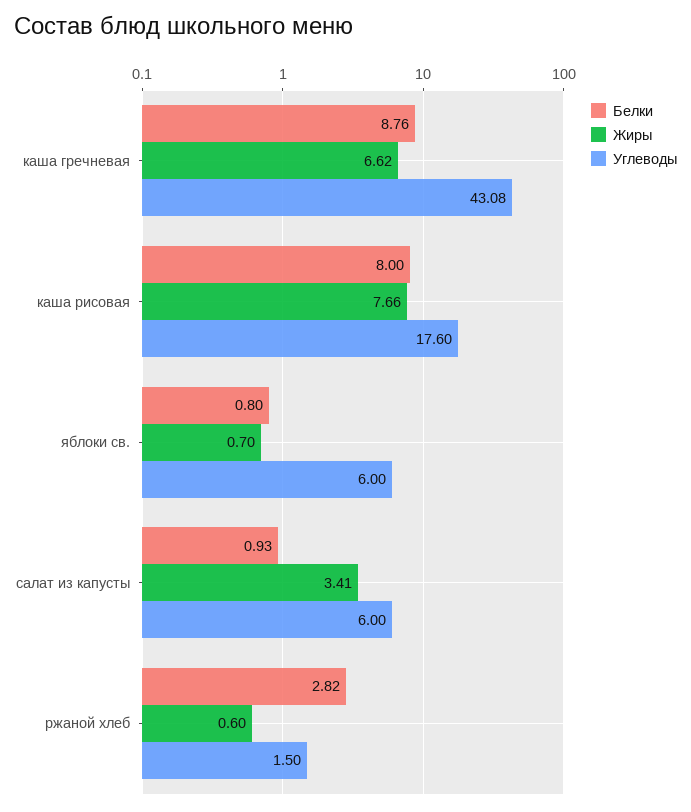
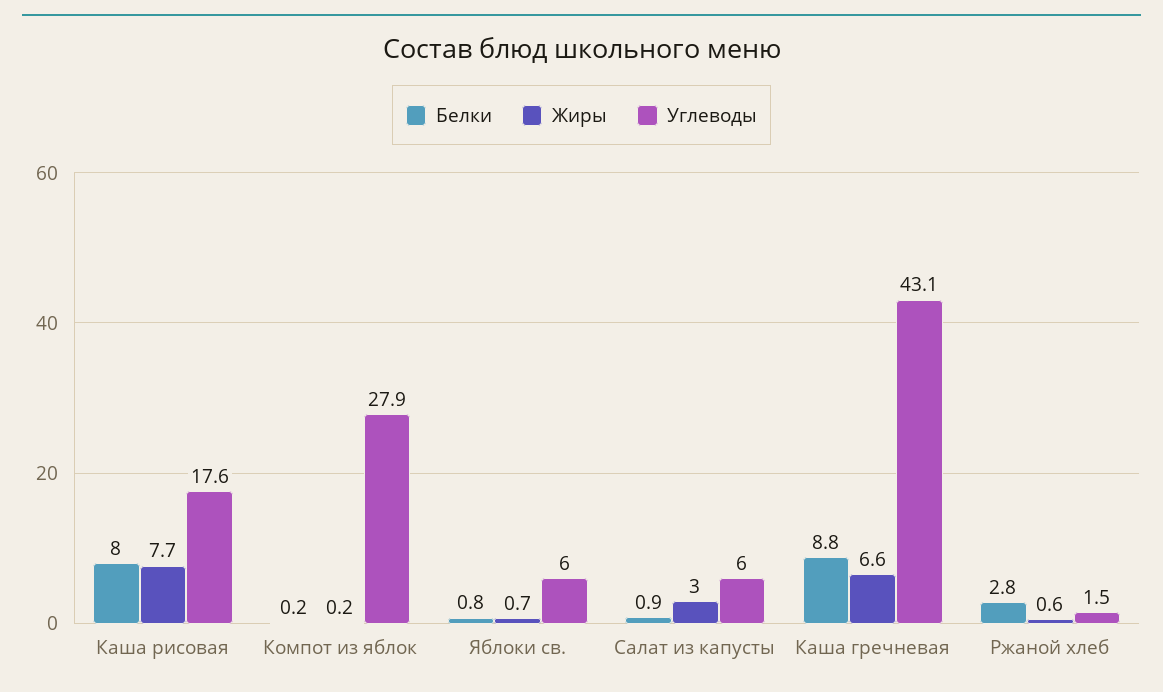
Жиры, салат из капусты: 3.41 -> 3
Белки, Компот из яблок: none -> 0.2
Жиры, Компот из яблок: none -> 0.2
Углеводы, Компот из яблок: none -> 27.9

